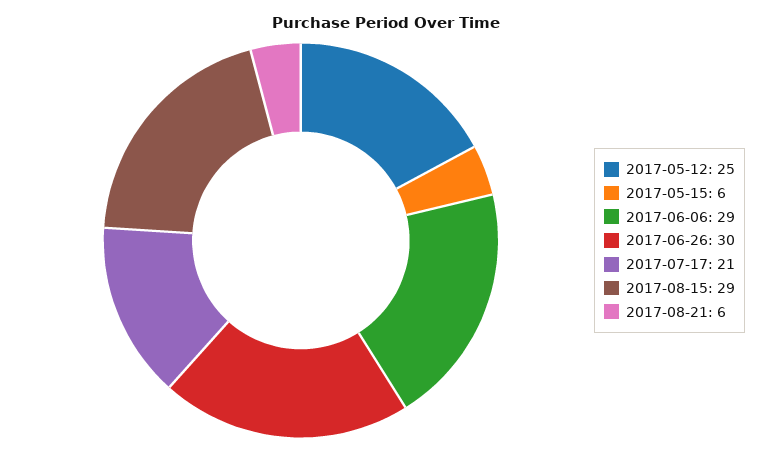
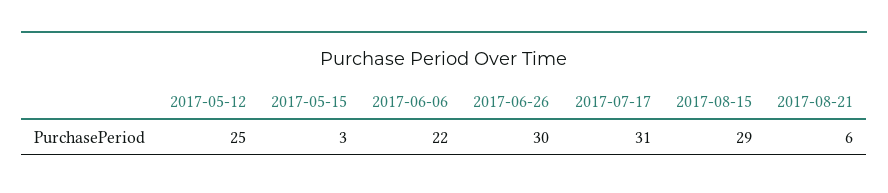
2017-05-15: 6 -> 3
2017-06-06: 29 -> 22
2017-07-17: 21 -> 31

